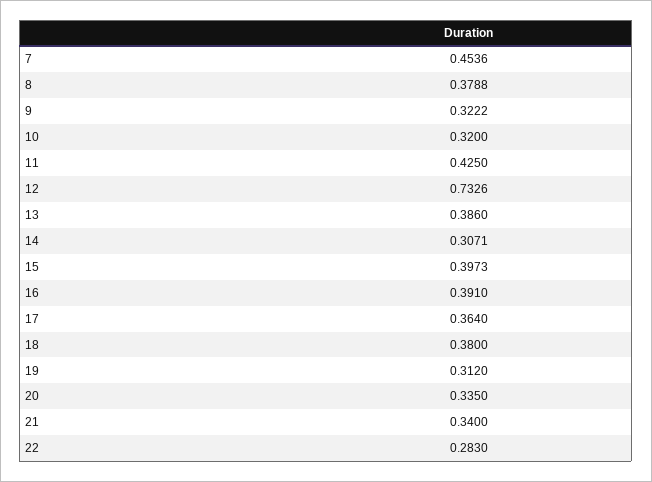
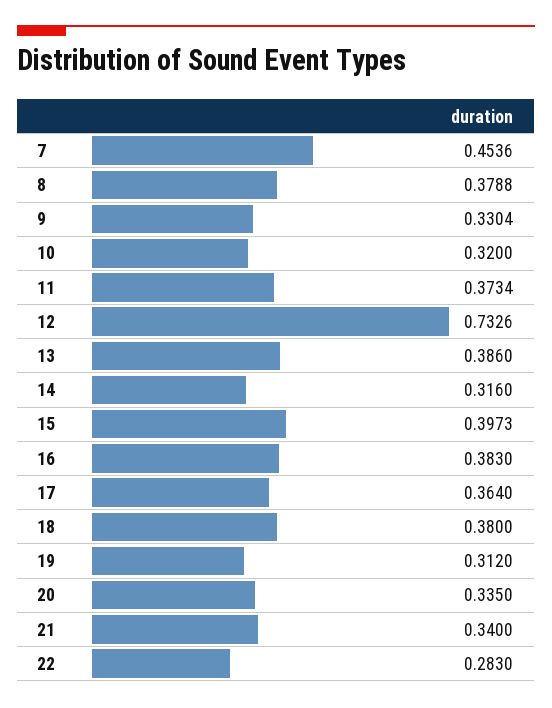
9: 0.3222 -> 0.3304
11: 0.425 -> 0.3734
14: 0.3071 -> 0.316
16: 0.391 -> 0.383

